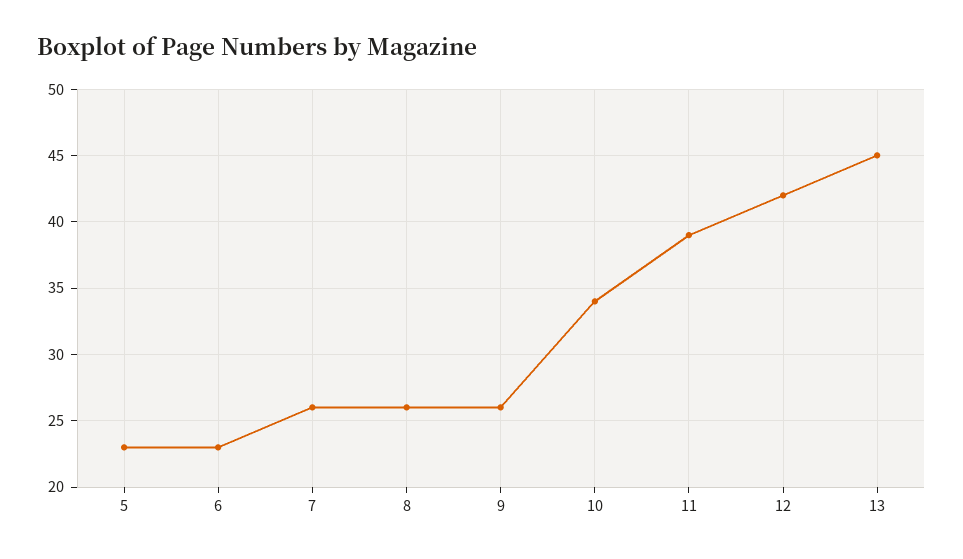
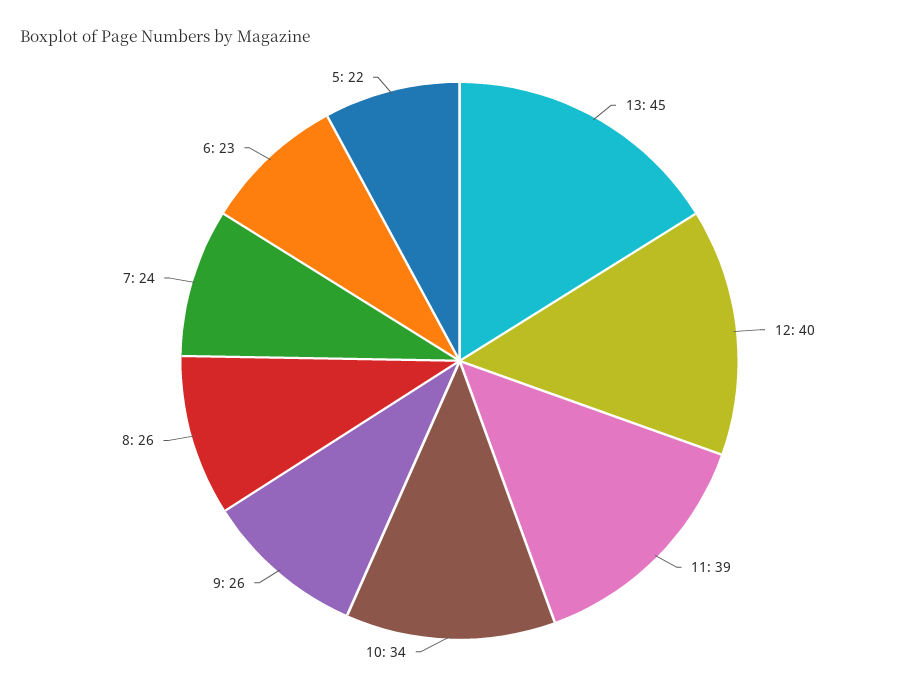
5: 23 -> 22
7: 26 -> 24
12: 42 -> 40

